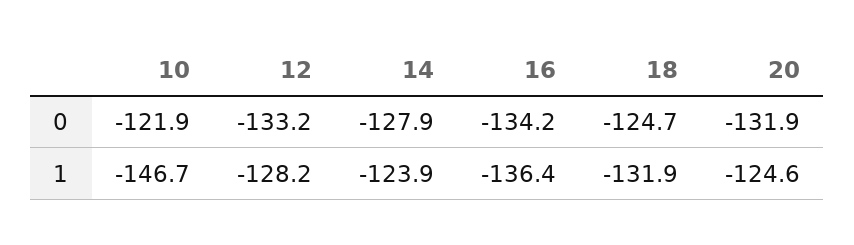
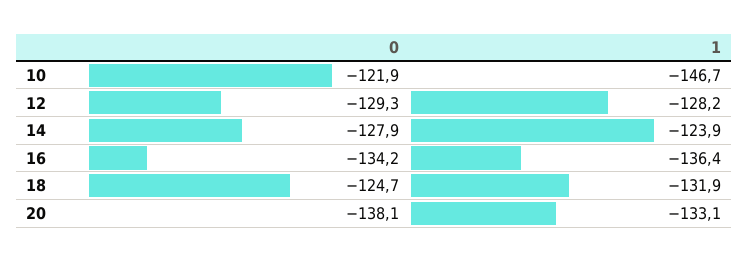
12, 0: -133.2 -> -129.3
20, 0: -131.9 -> -138.1
20, 1: -124.6 -> -133.1

